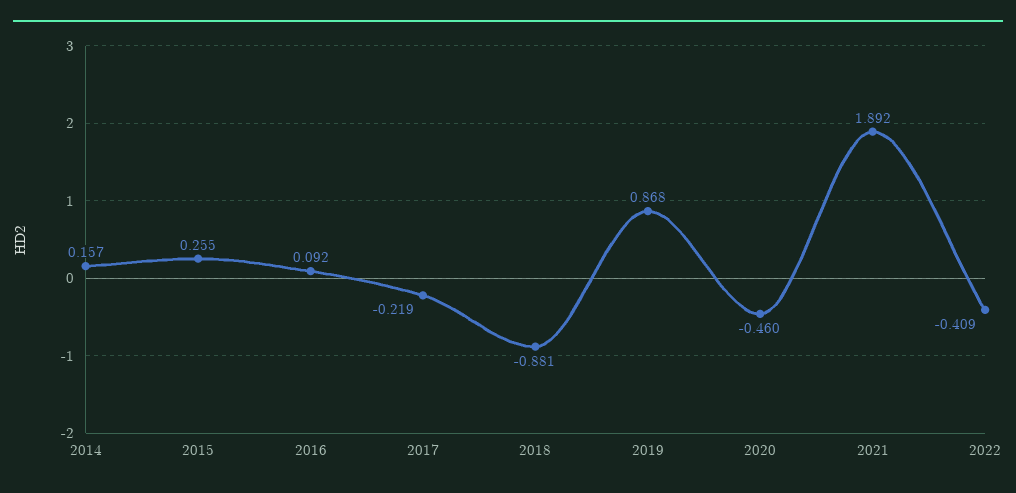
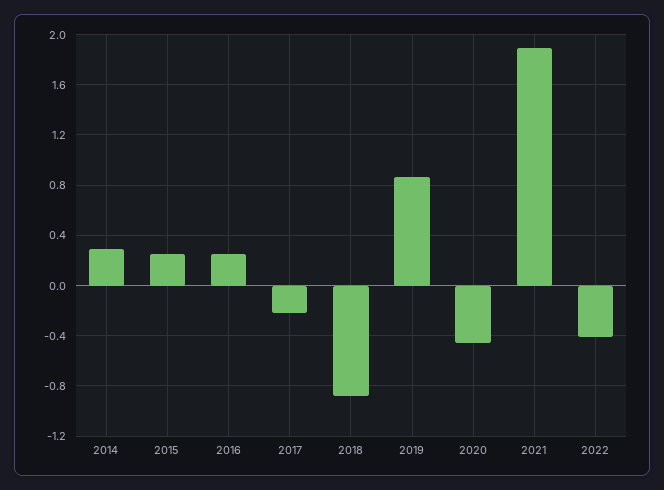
2014: 0.157 -> 0.3
2016: 0.092 -> 0.25

